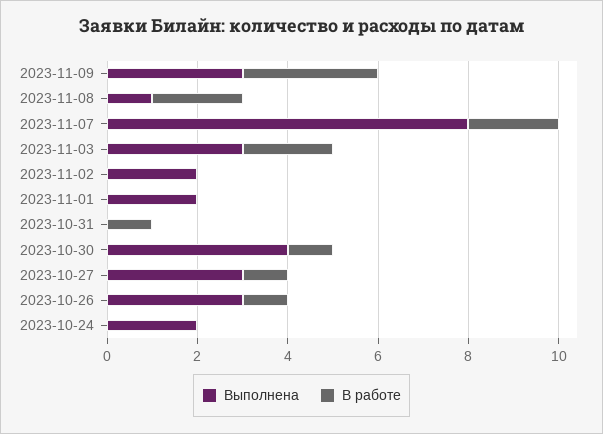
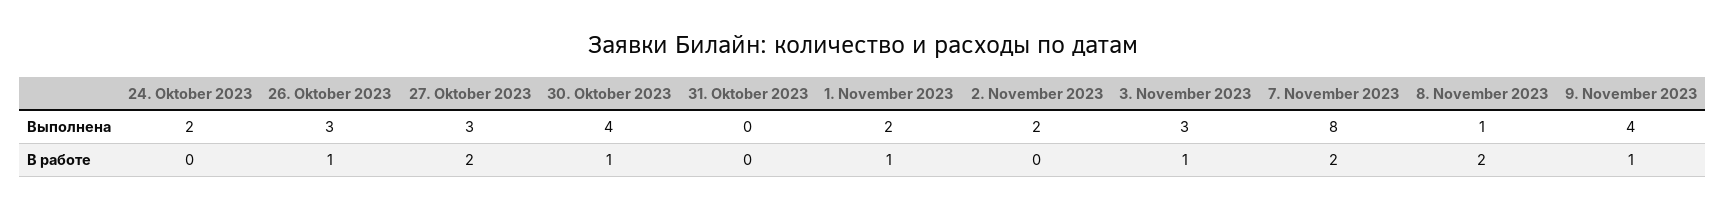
Выполнена, 2023-11-09: 3 -> 4
В работе, 2023-11-09: 3 -> 1
В работе, 2023-11-03: 2 -> 1
В работе, 2023-11-01: 0 -> 1
В работе, 2023-10-31: 1 -> 0
В работе, 2023-10-27: 1 -> 2

